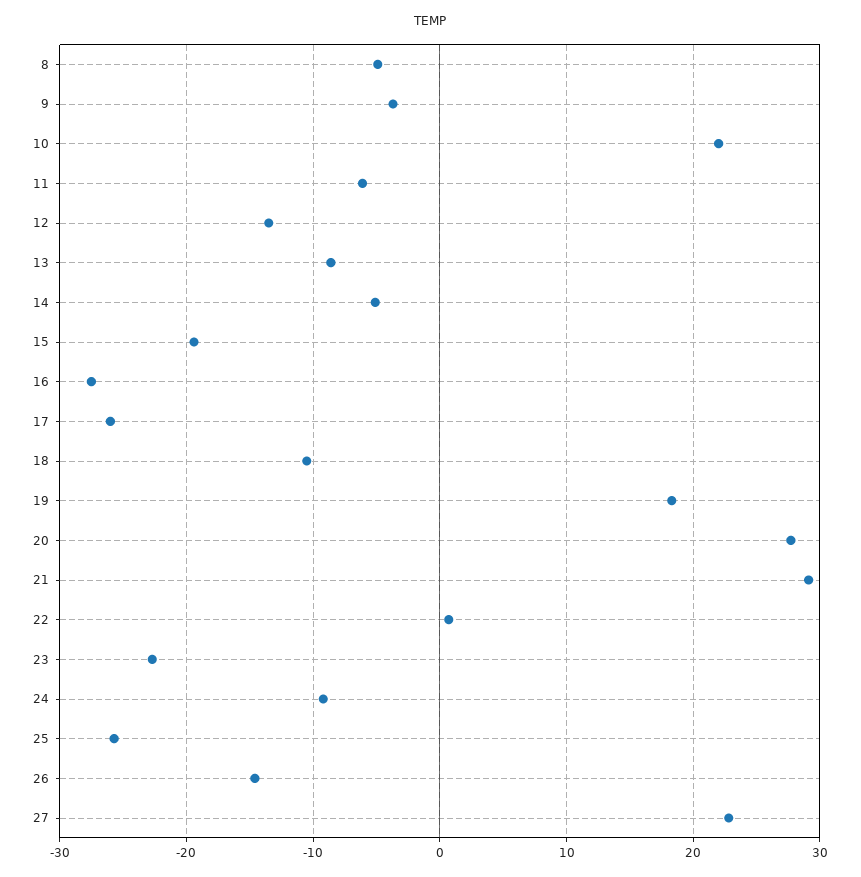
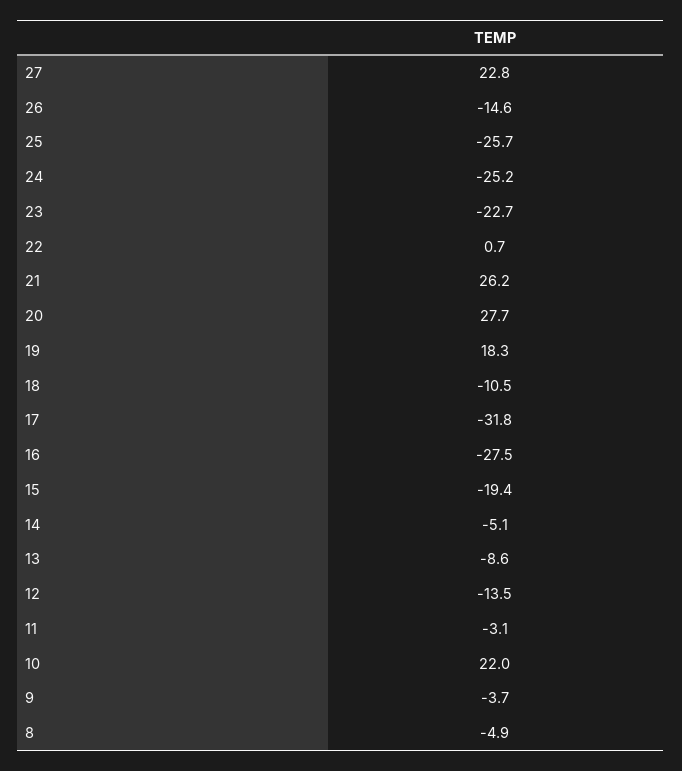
11: -6 -> -3.1
17: -26 -> -31.8
21: 29 -> 26.2
24: -9 -> -25.2

